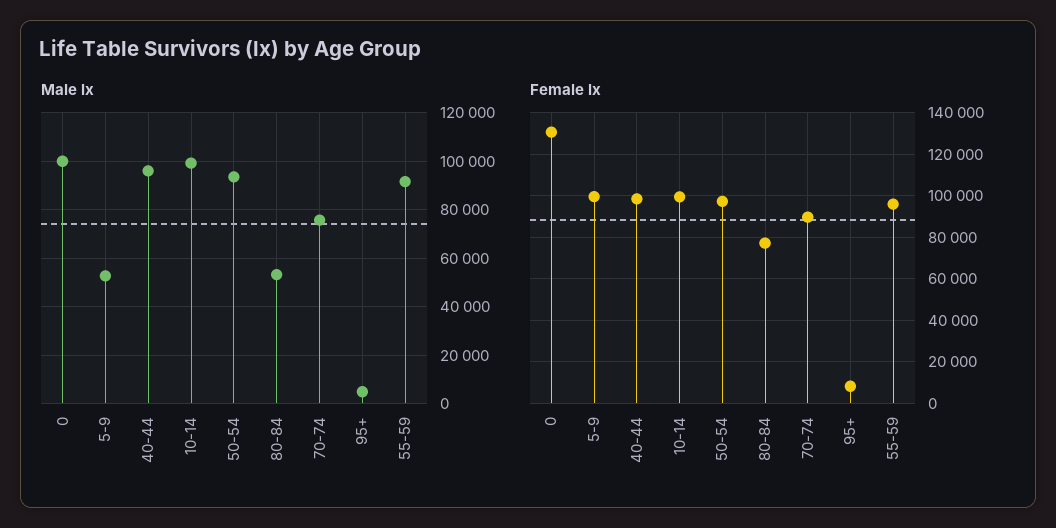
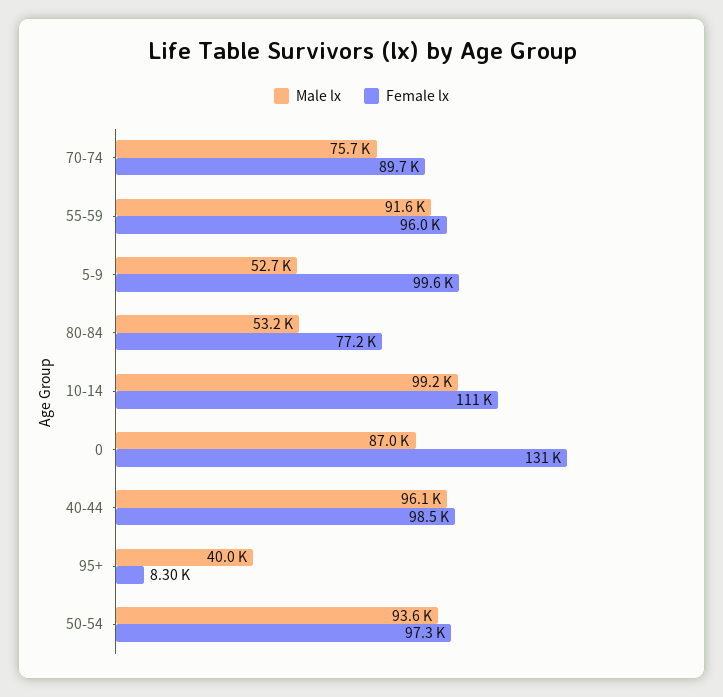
Male lx, 0: 100000 -> 87000
Male lx, 95+: 5000 -> 40000
Female lx, 10-14: 100000 -> 111000

